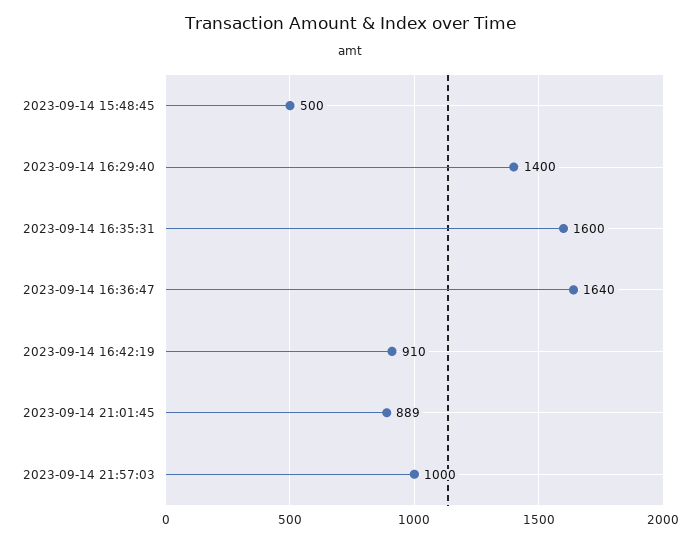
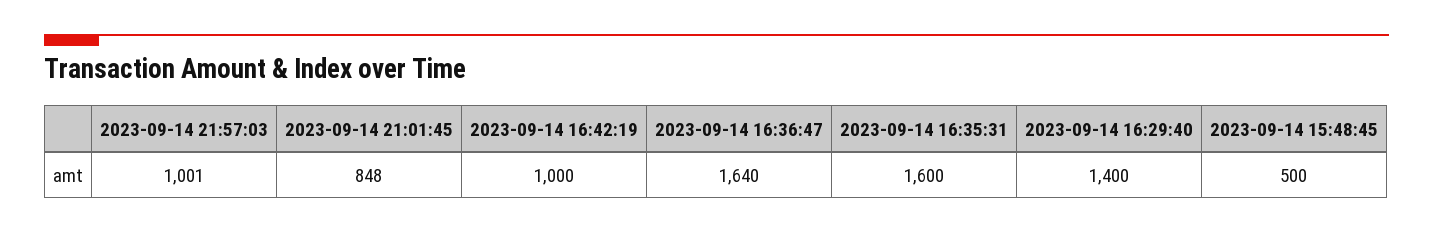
2023-09-14 16:42:19: 910 -> 1000
2023-09-14 21:01:45: 889 -> 848
2023-09-14 21:57:03: 1000 -> 1001

